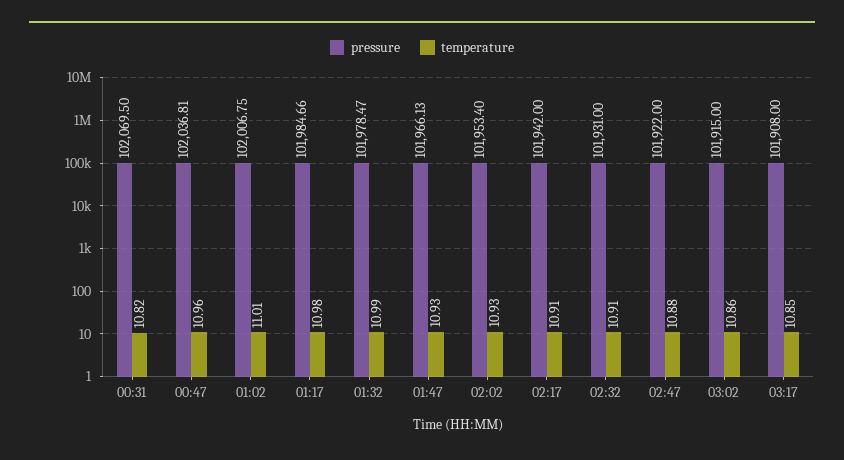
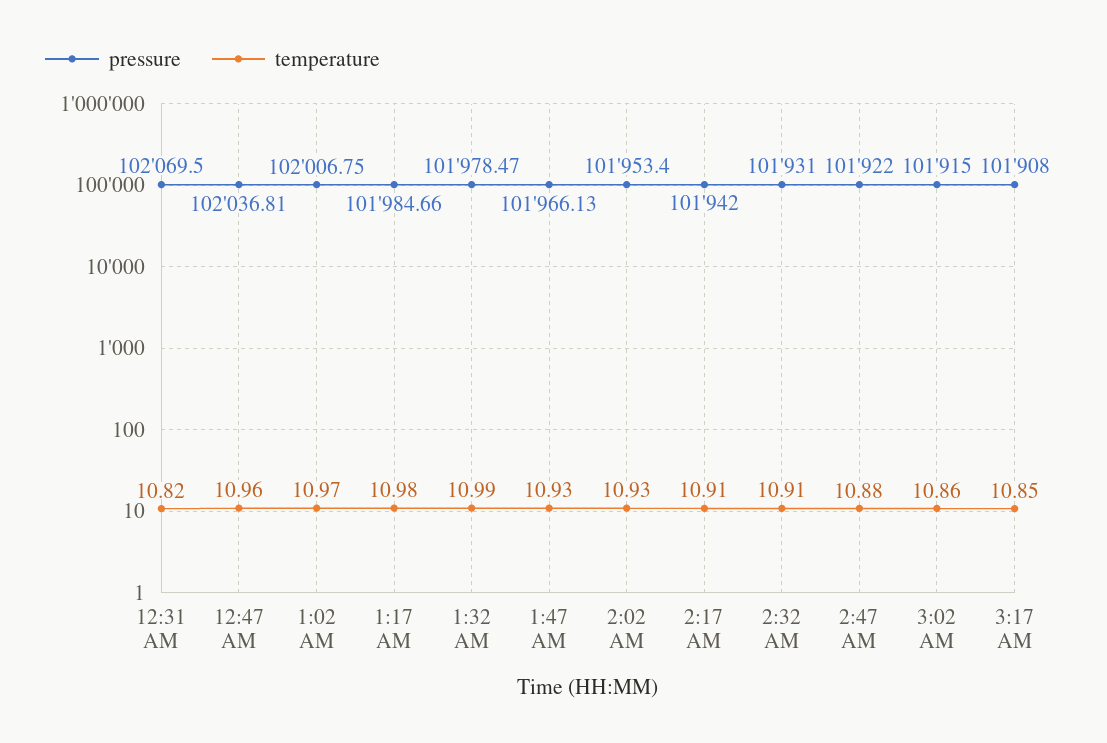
temperature, 01:02: 11.01 -> 10.97

